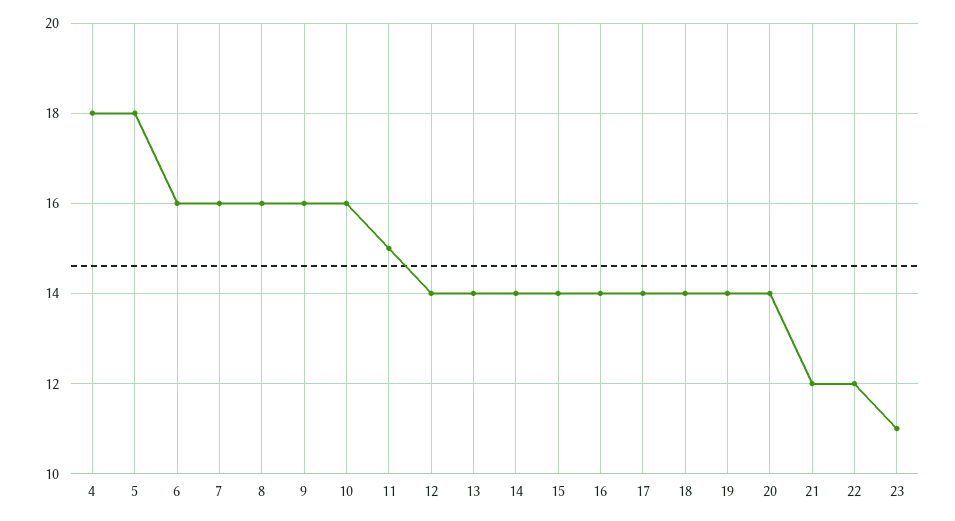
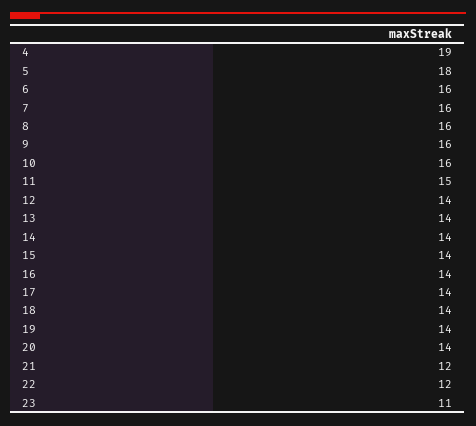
4: 18 -> 19

